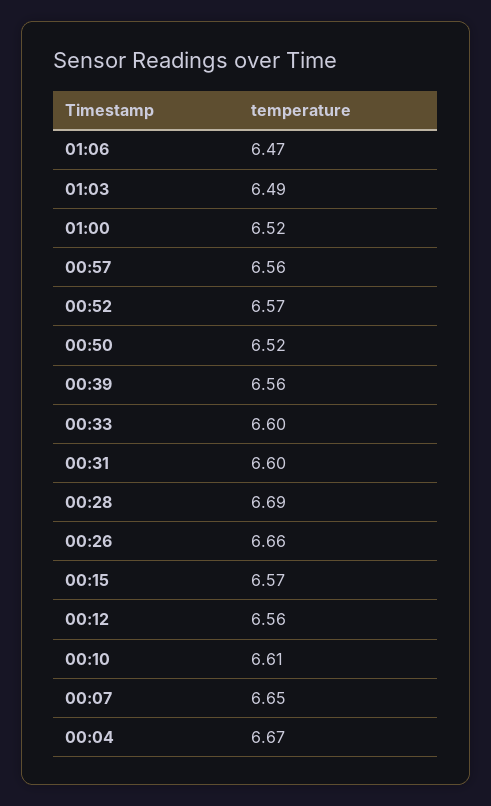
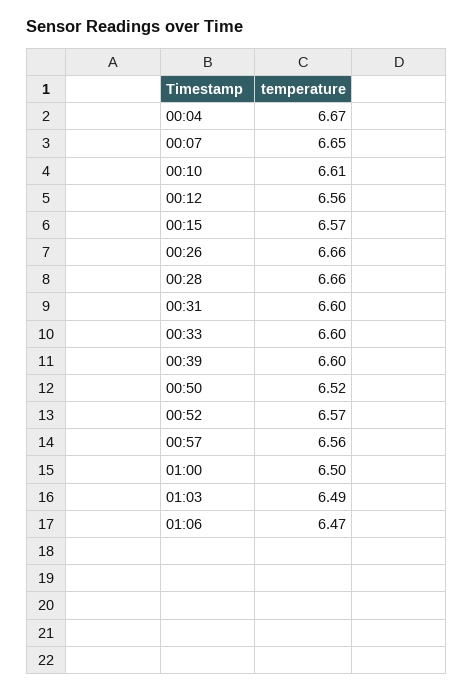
01:00: 6.52 -> 6.5
00:39: 6.56 -> 6.6
00:28: 6.69 -> 6.66

